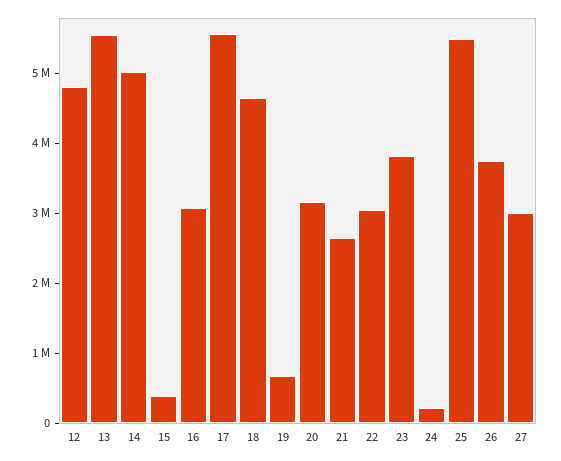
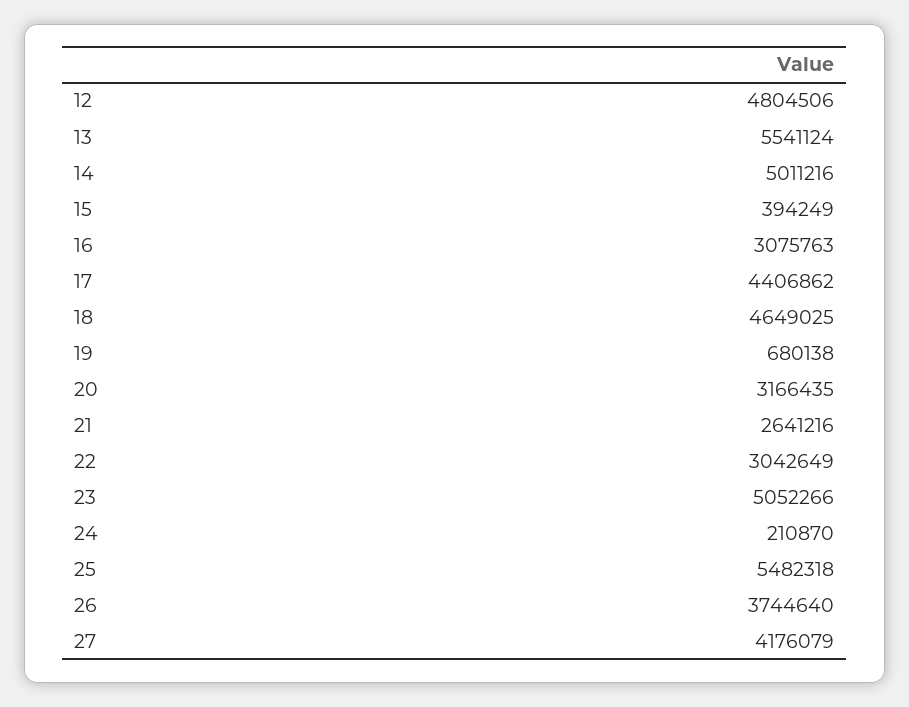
17: 5600000 -> 4406862
23: 3800000 -> 5052266
27: 3000000 -> 4176079

